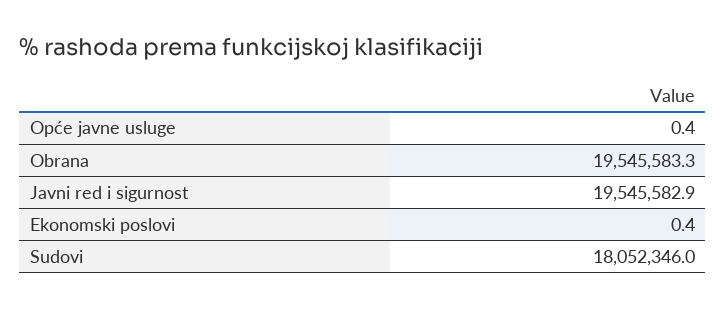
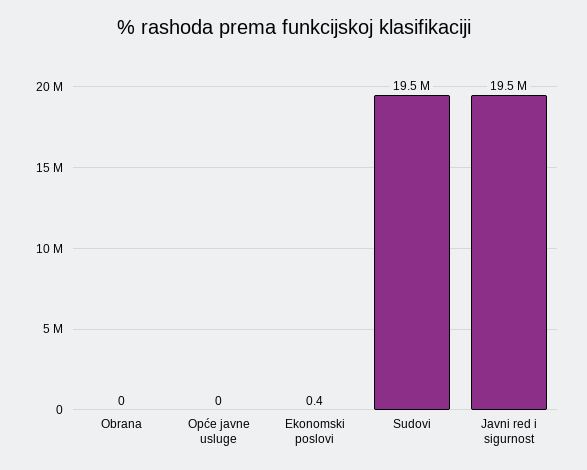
Opće javne usluge: 0.4 -> 0
Obrana: 19545583.3 -> 0
Sudovi: 18052346 -> 19500000

